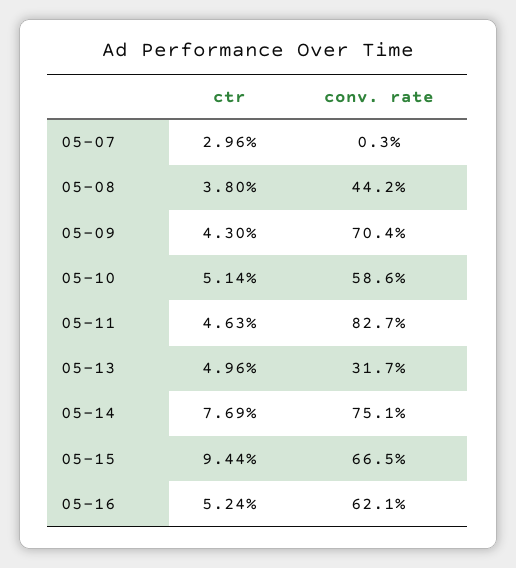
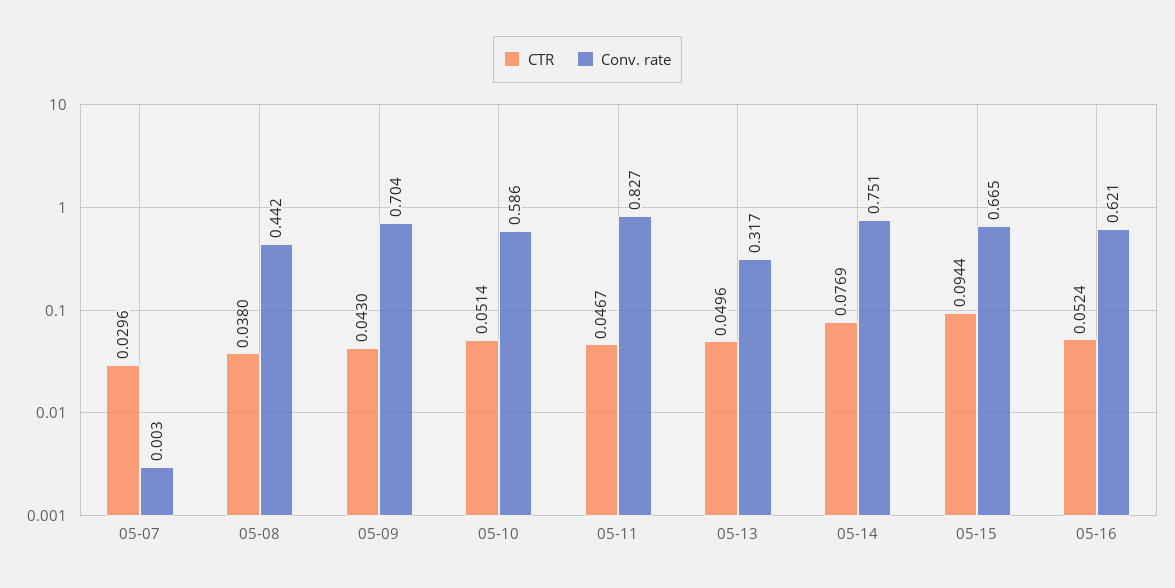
ctr, 05-11: 0.0463 -> 0.0467

